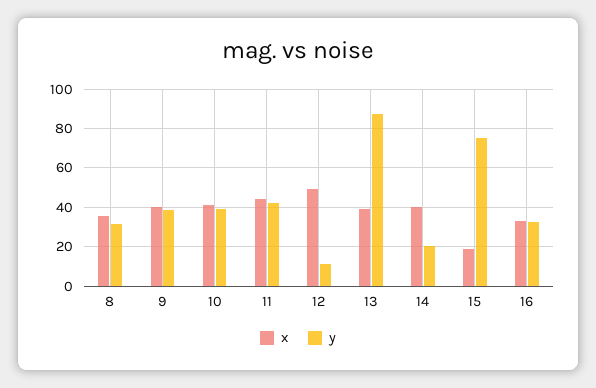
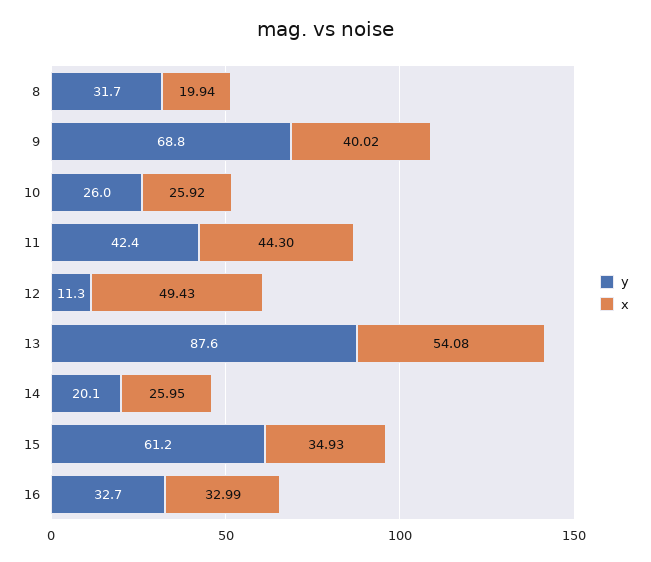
x, 8: 35 -> 19.94
y, 9: 40 -> 68.8
x, 10: 40 -> 25.92
y, 10: 40 -> 26
x, 13: 40 -> 54.08
x, 14: 40 -> 25.95
x, 15: 20 -> 34.93
y, 15: 75 -> 61.2

